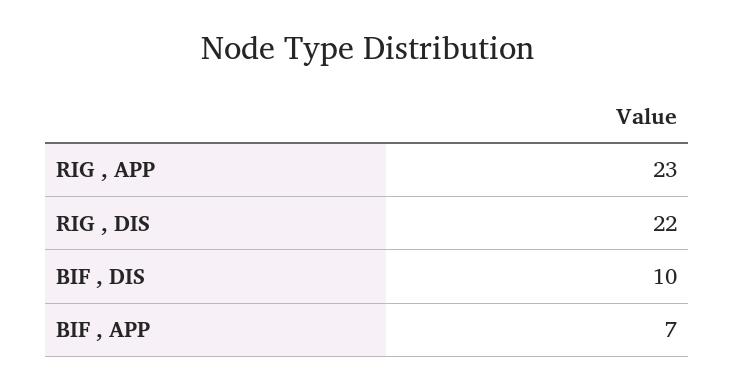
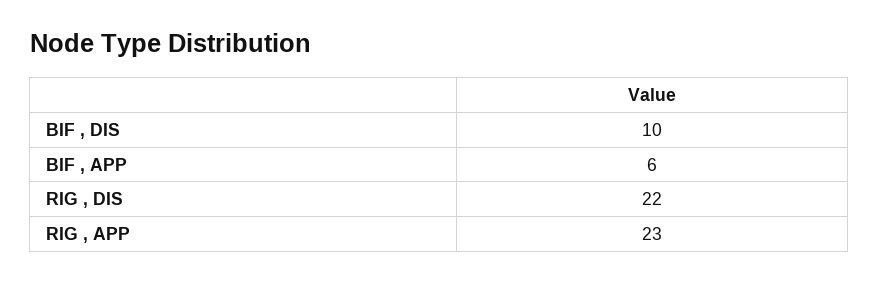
BIF , APP: 7 -> 6

